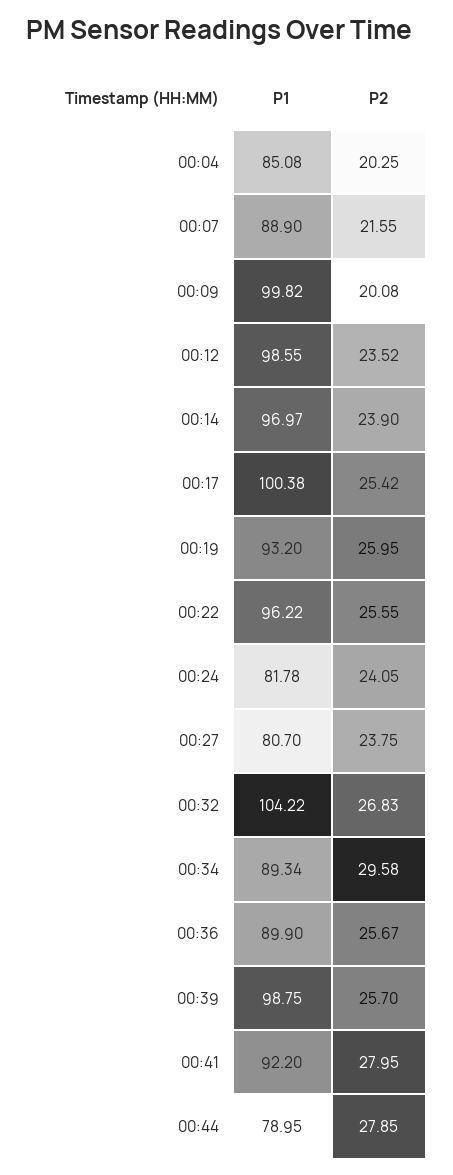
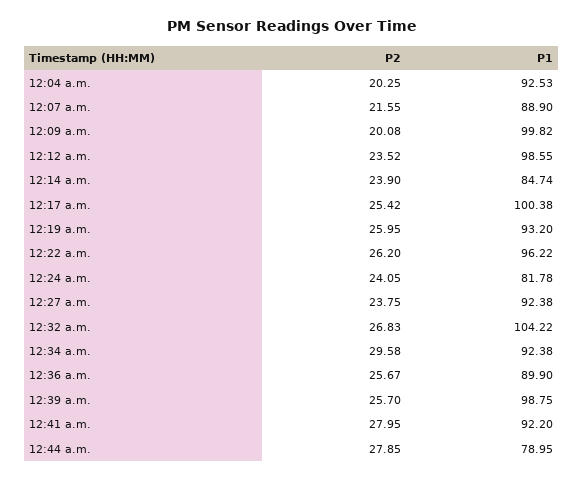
P1, 00:04: 85.08 -> 92.53
P1, 00:14: 96.97 -> 84.74
P2, 00:22: 25.55 -> 26.2
P1, 00:27: 80.7 -> 92.38
P1, 00:34: 89.34 -> 92.38

